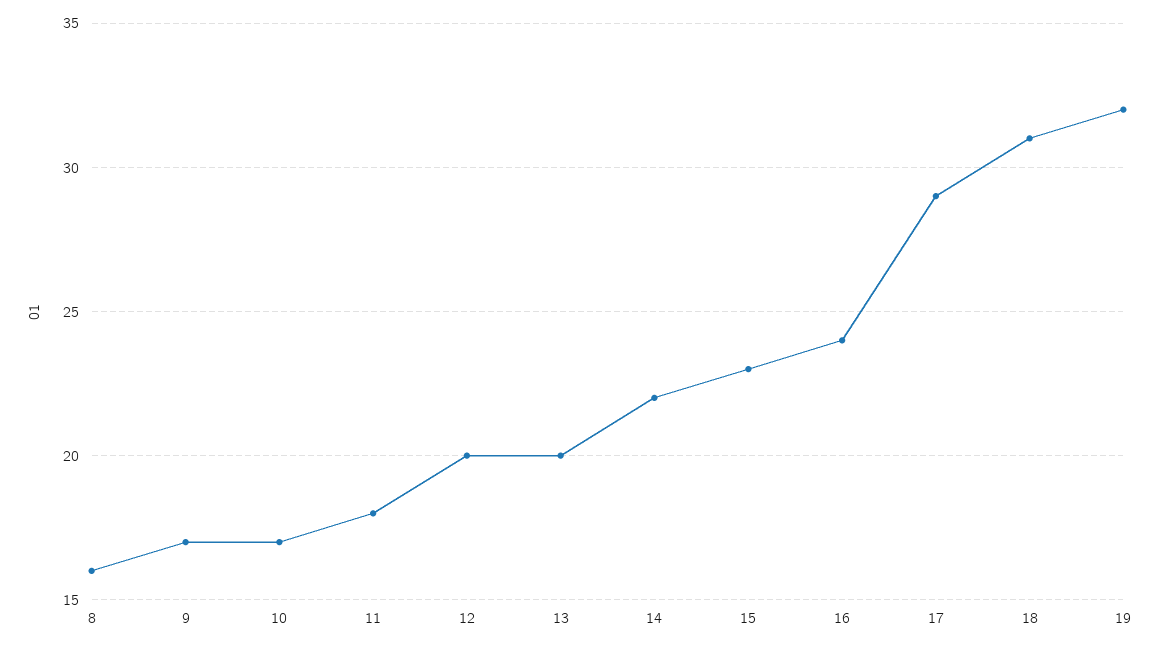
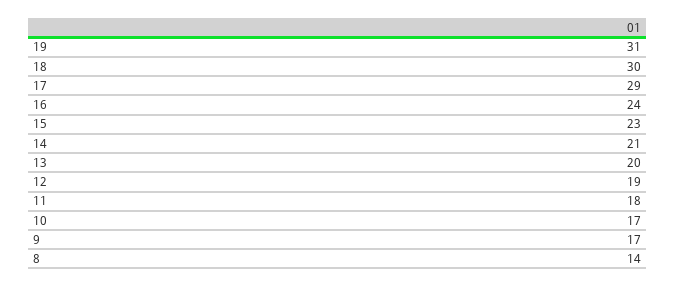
8: 16 -> 14
12: 20 -> 19
14: 22 -> 21
18: 31 -> 30
19: 32 -> 31

